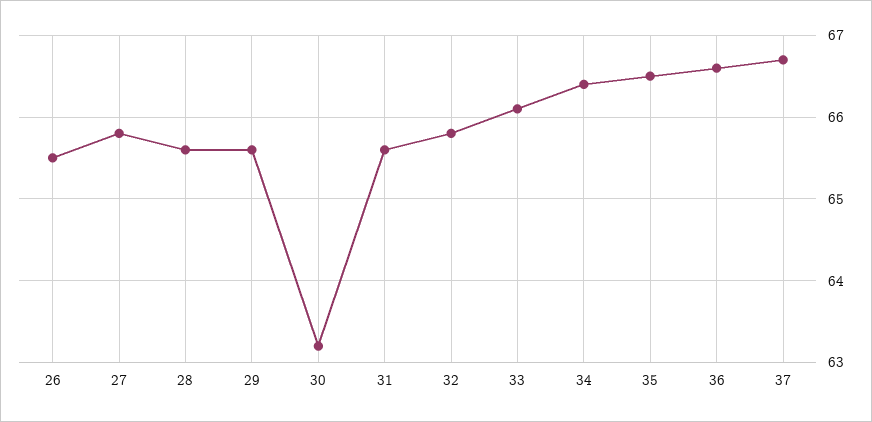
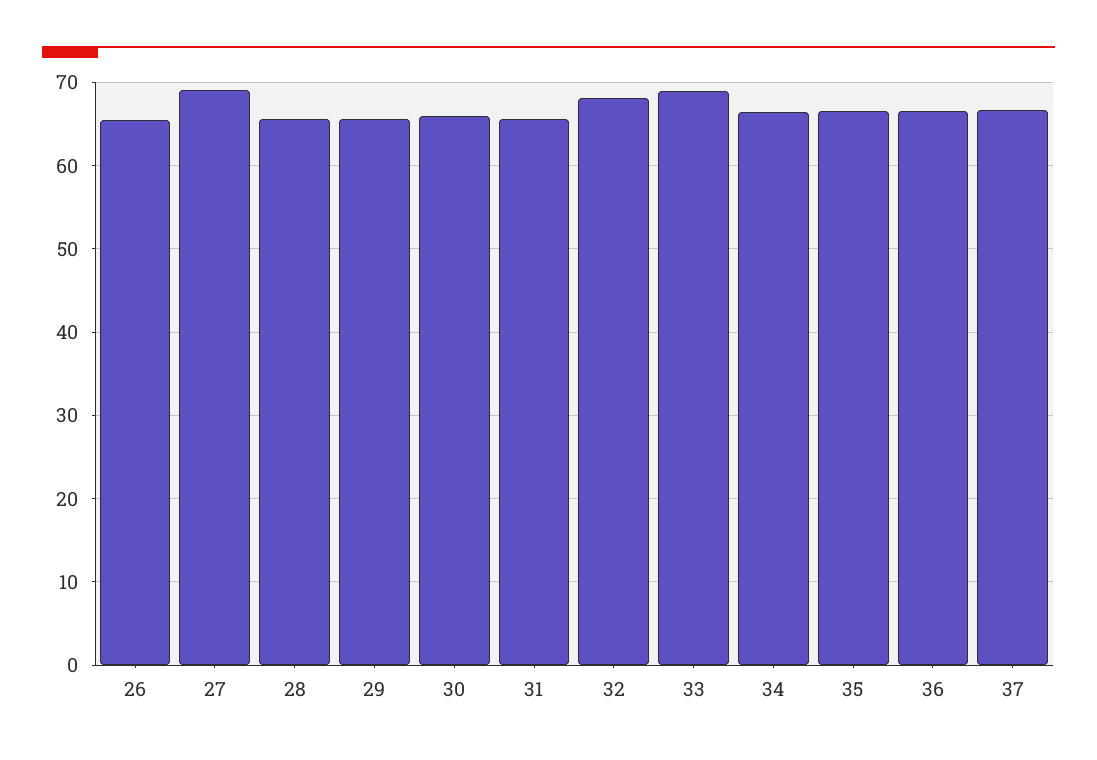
27: 65.8 -> 69
30: 63.2 -> 66
32: 65.8 -> 68
33: 66.1 -> 69

